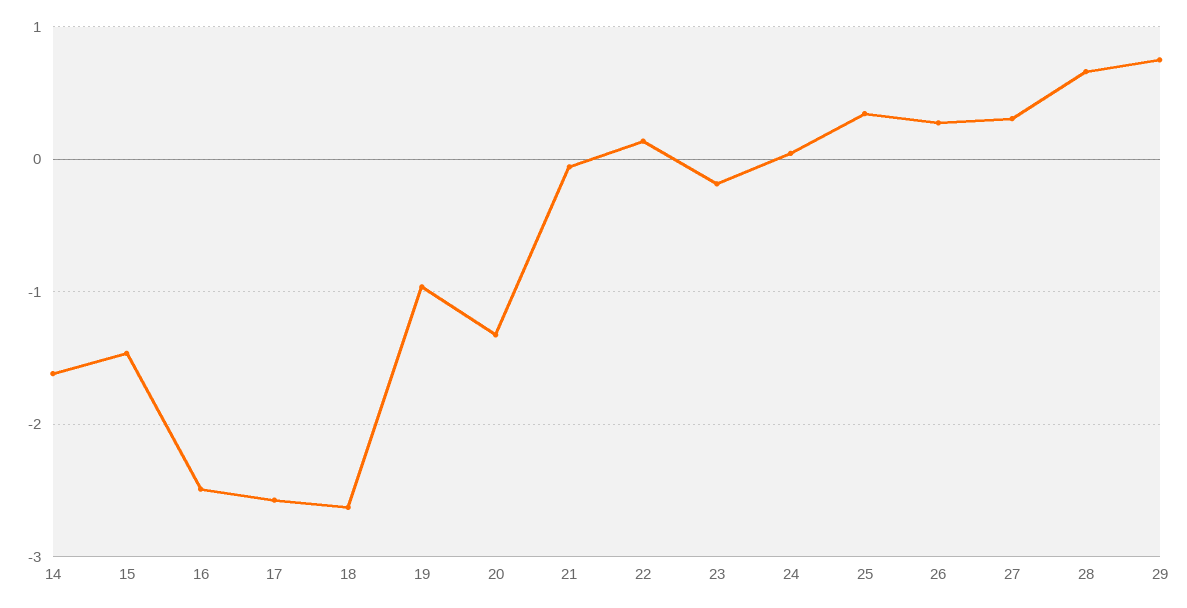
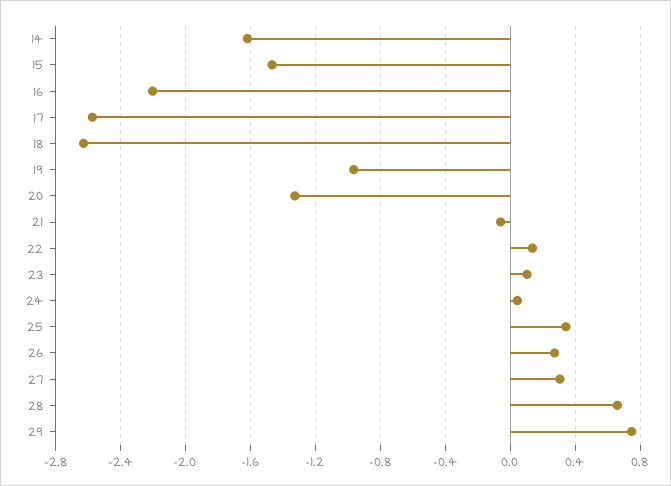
16: -2.5 -> -2.2
23: -0.2 -> 0.1

